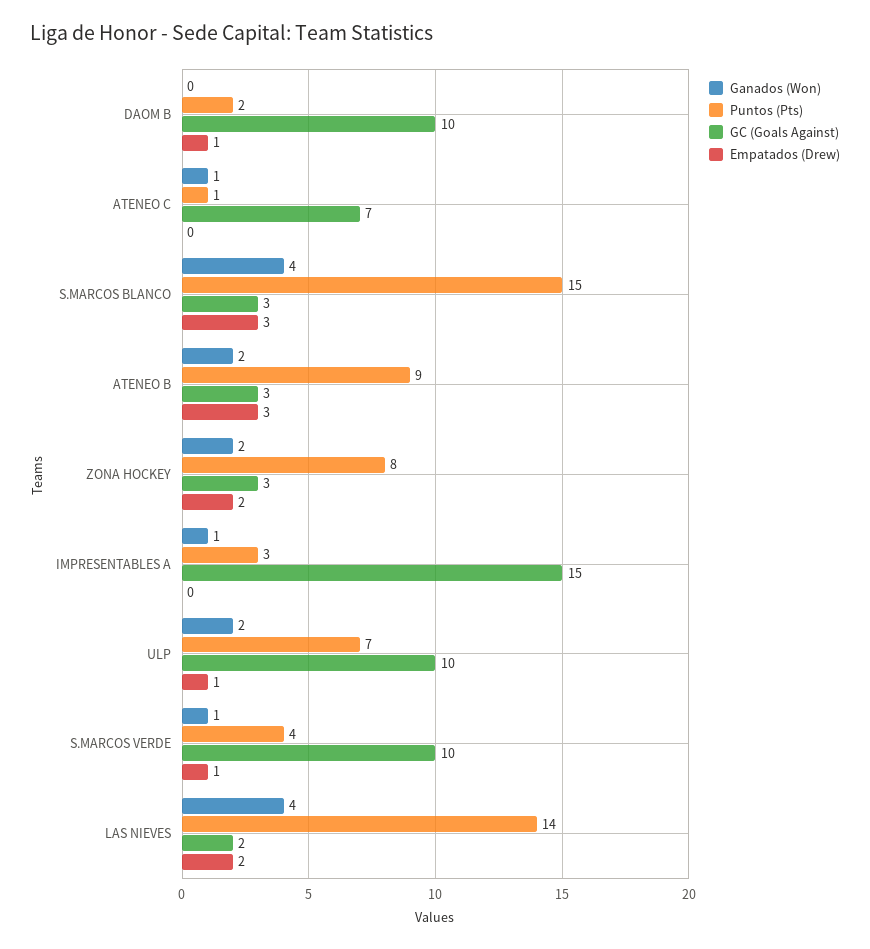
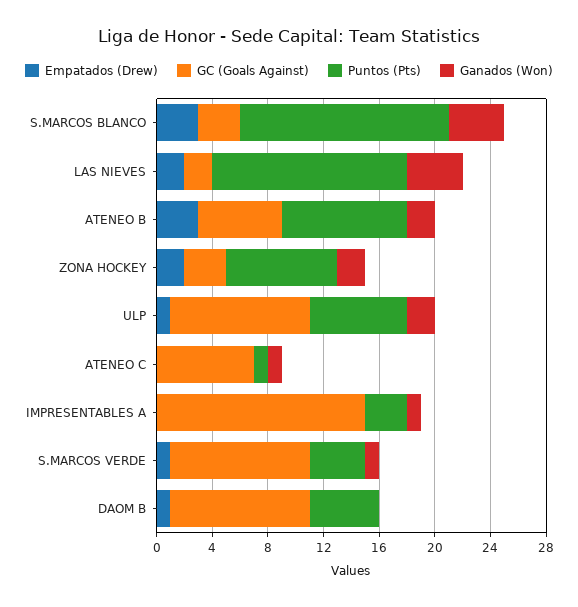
Puntos (Pts), DAOM B: 2 -> 5
GC (Goals Against), ATENEO B: 3 -> 6

